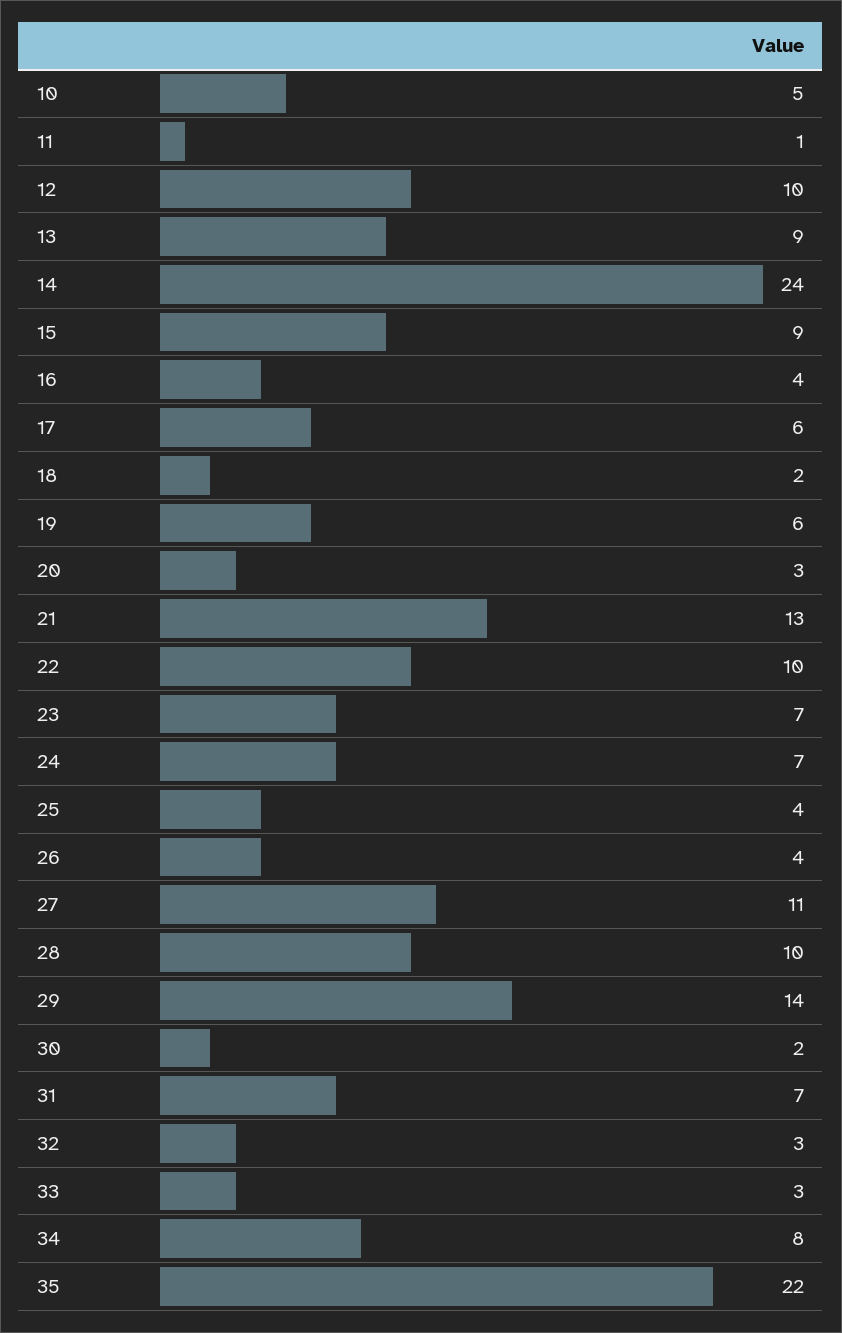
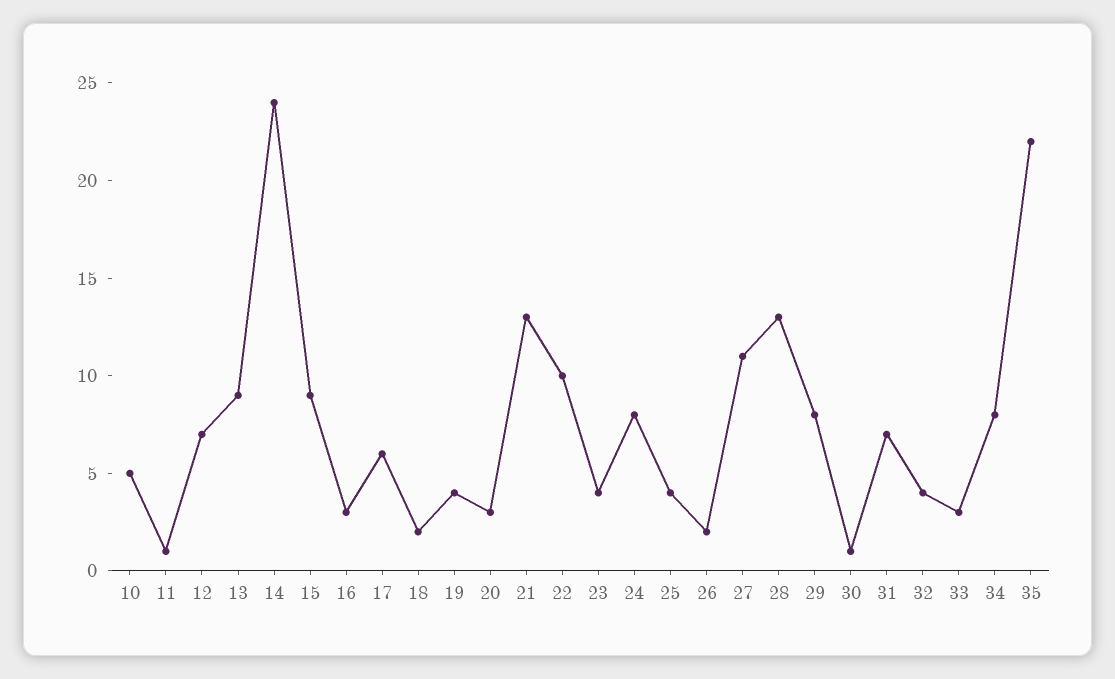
12: 10 -> 7
16: 4 -> 3
19: 6 -> 4
23: 7 -> 4
24: 7 -> 8
26: 4 -> 2
28: 10 -> 13
29: 14 -> 8
30: 2 -> 1
32: 3 -> 4

